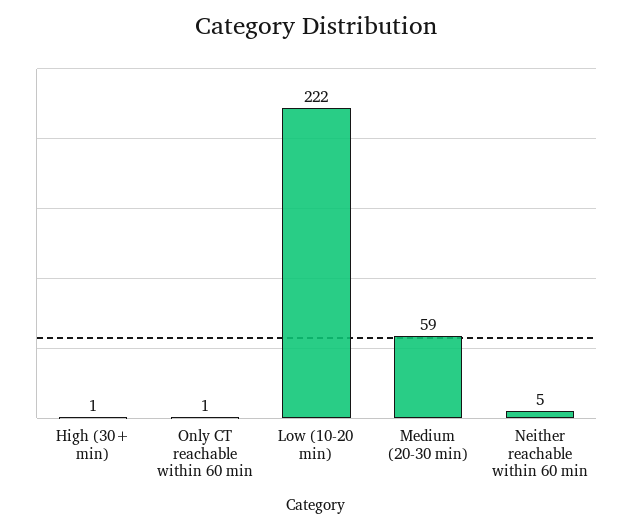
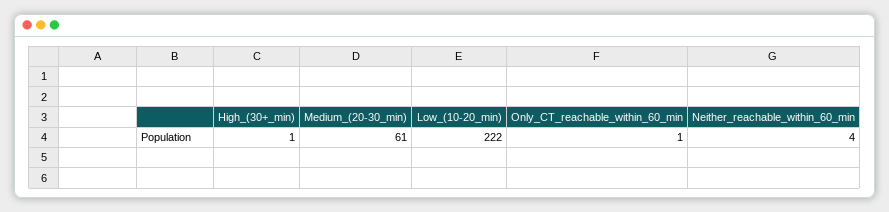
Medium (20-30 min): 59 -> 61
Neither reachable within 60 min: 5 -> 4

